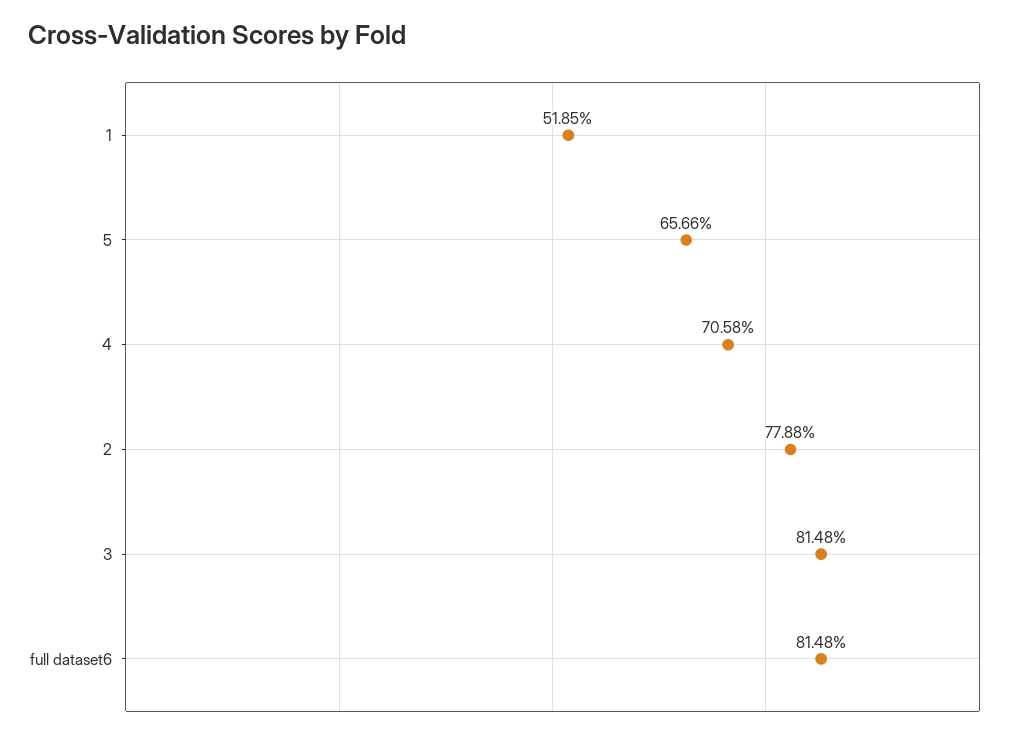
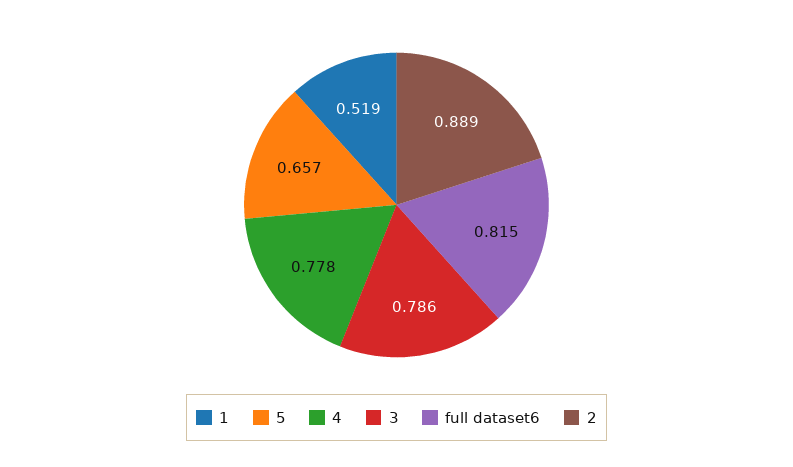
4: 0.7058 -> 0.778
2: 0.7788 -> 0.889
3: 0.8148 -> 0.786

